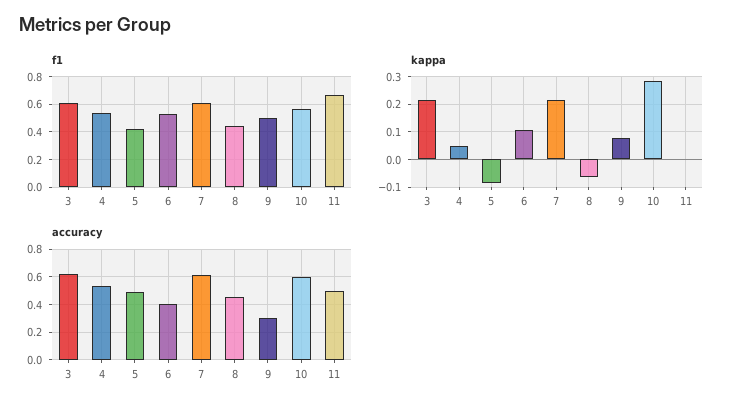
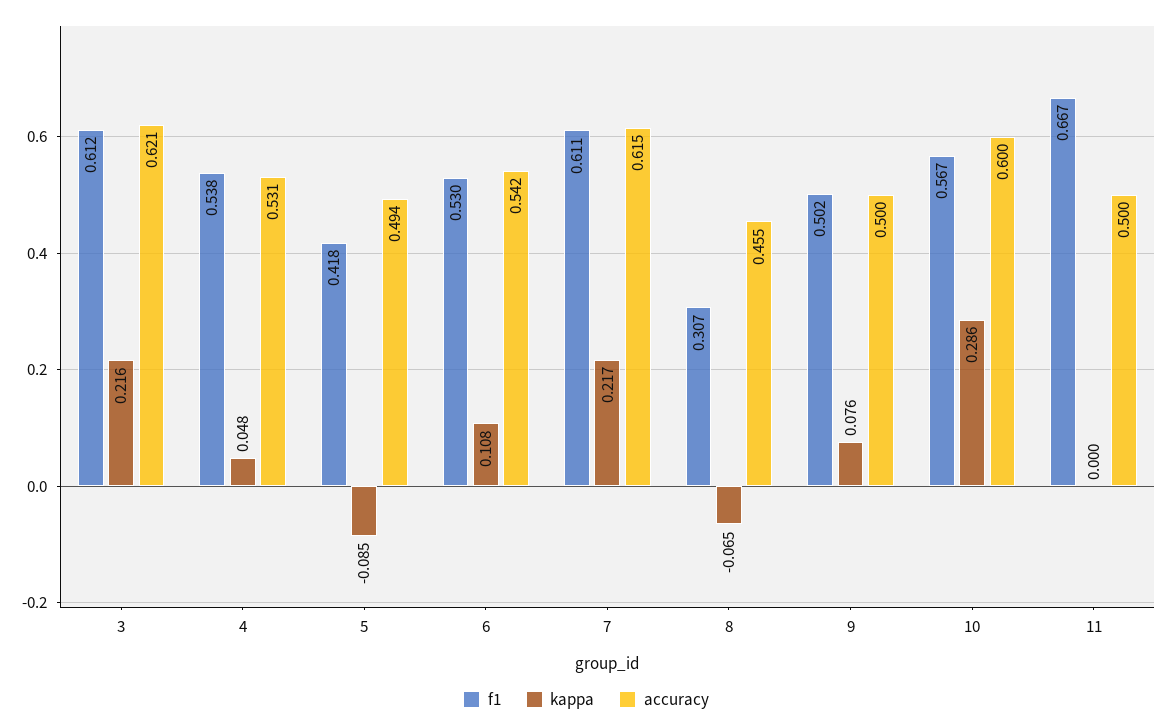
f1, 8: 0.45 -> 0.307
accuracy, 6: 0.4 -> 0.542
accuracy, 9: 0.3 -> 0.5

